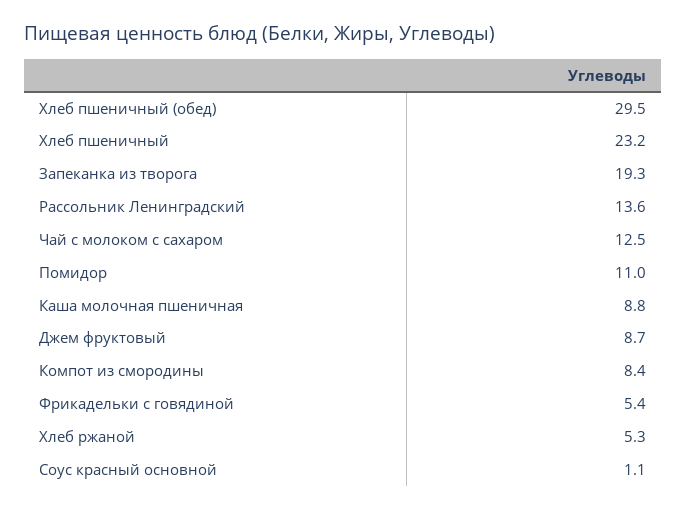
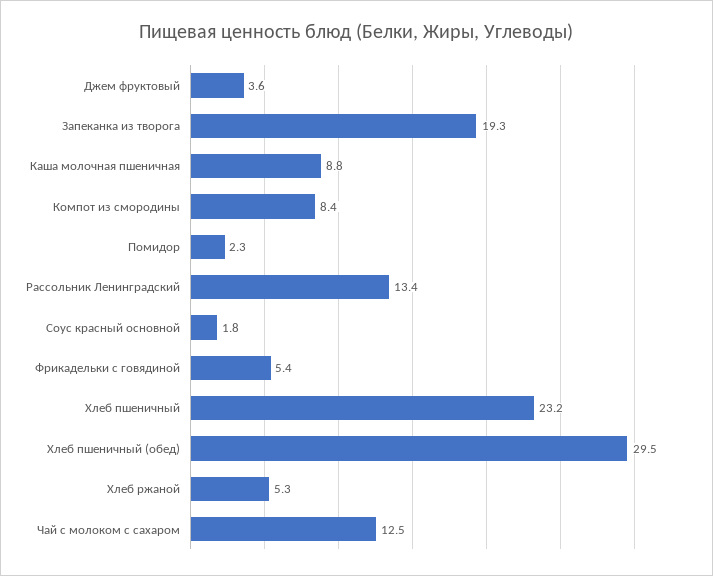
Рассольник Ленинградский: 13.6 -> 13.4
Помидор: 11 -> 2.3
Джем фруктовый: 8.7 -> 3.6
Соус красный основной: 1.1 -> 1.8

